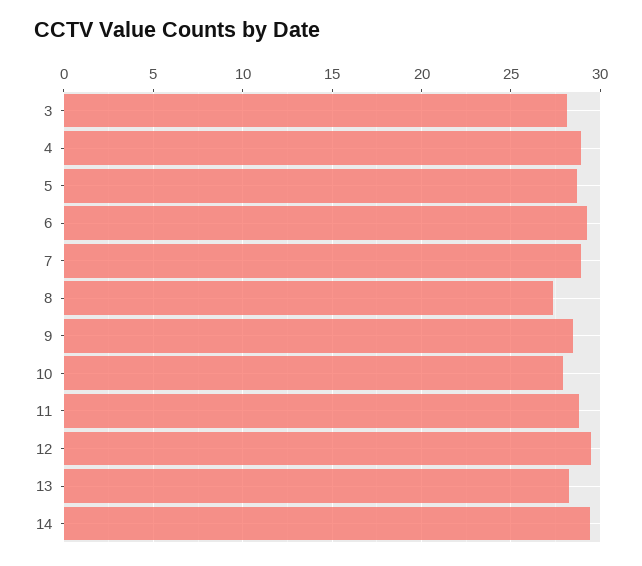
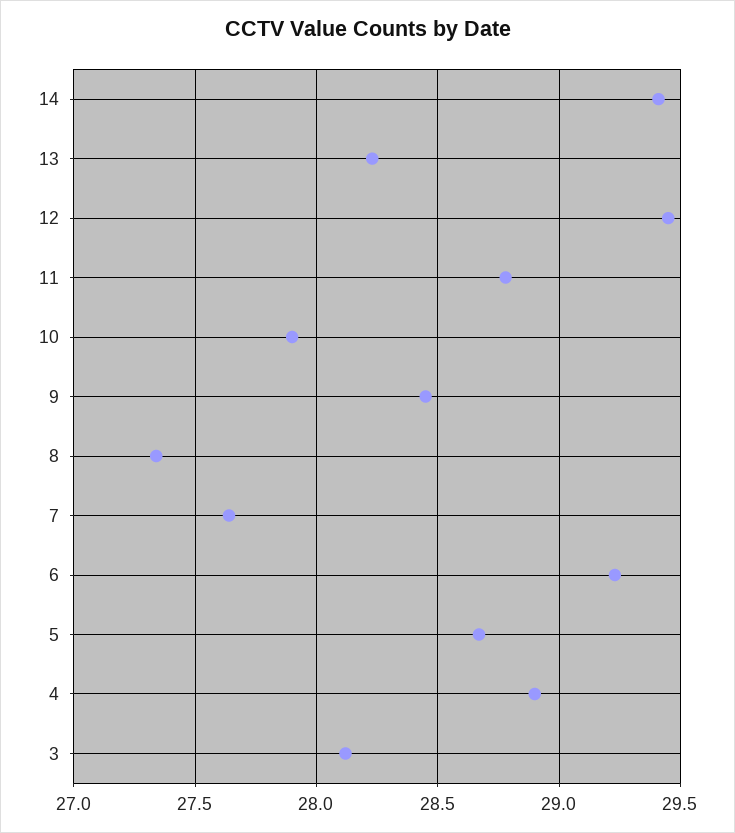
7: 29 -> 27.65

